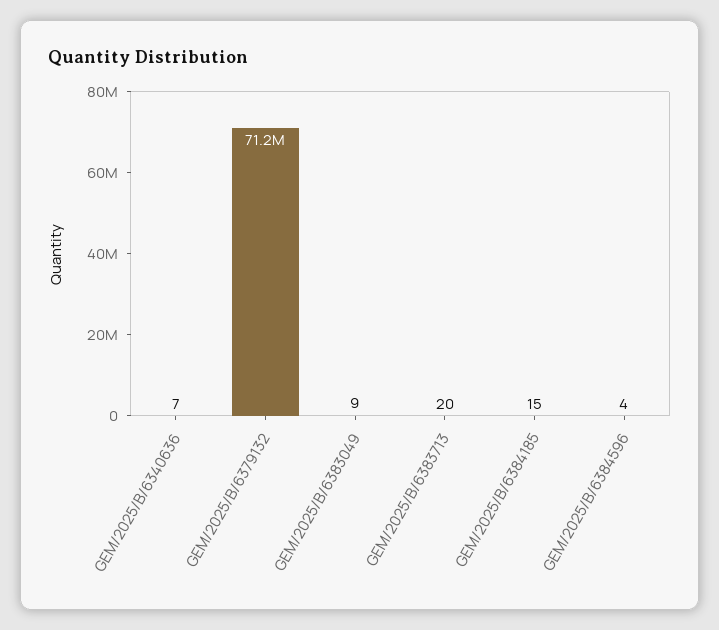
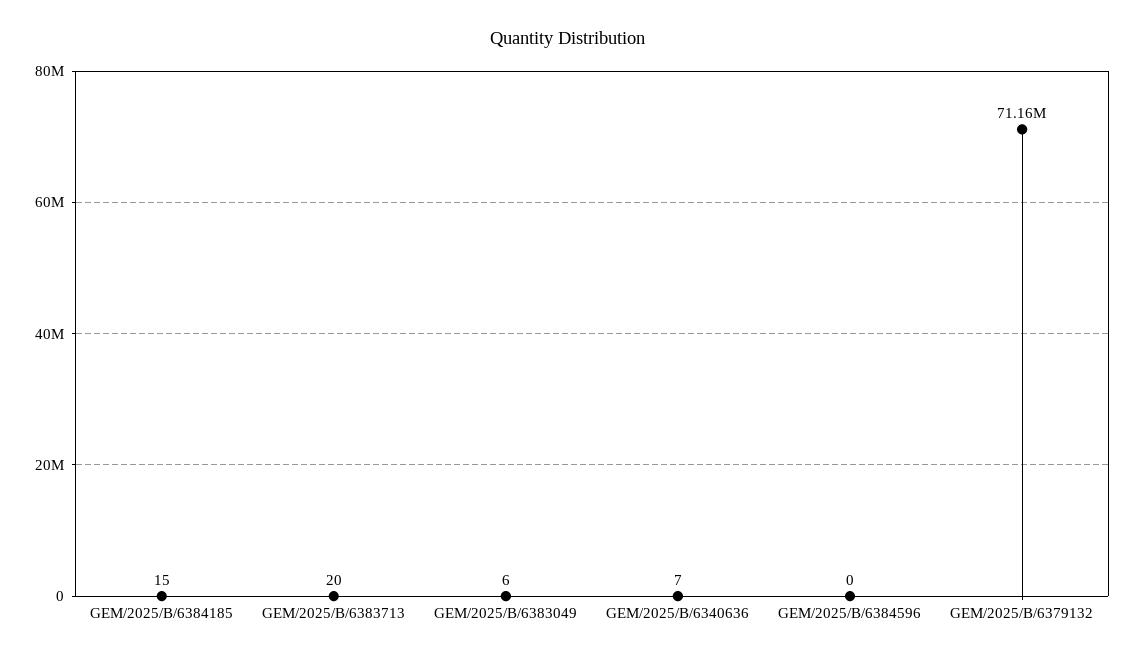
GEM/2025/B/6383049: 9 -> 6
GEM/2025/B/6384596: 4 -> 0

